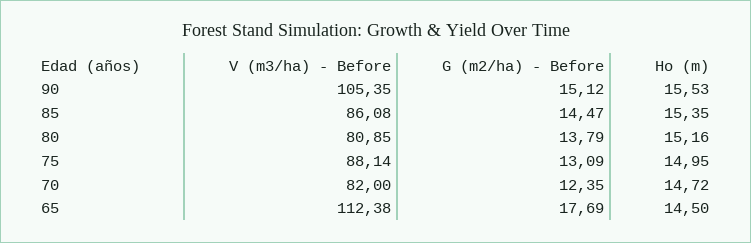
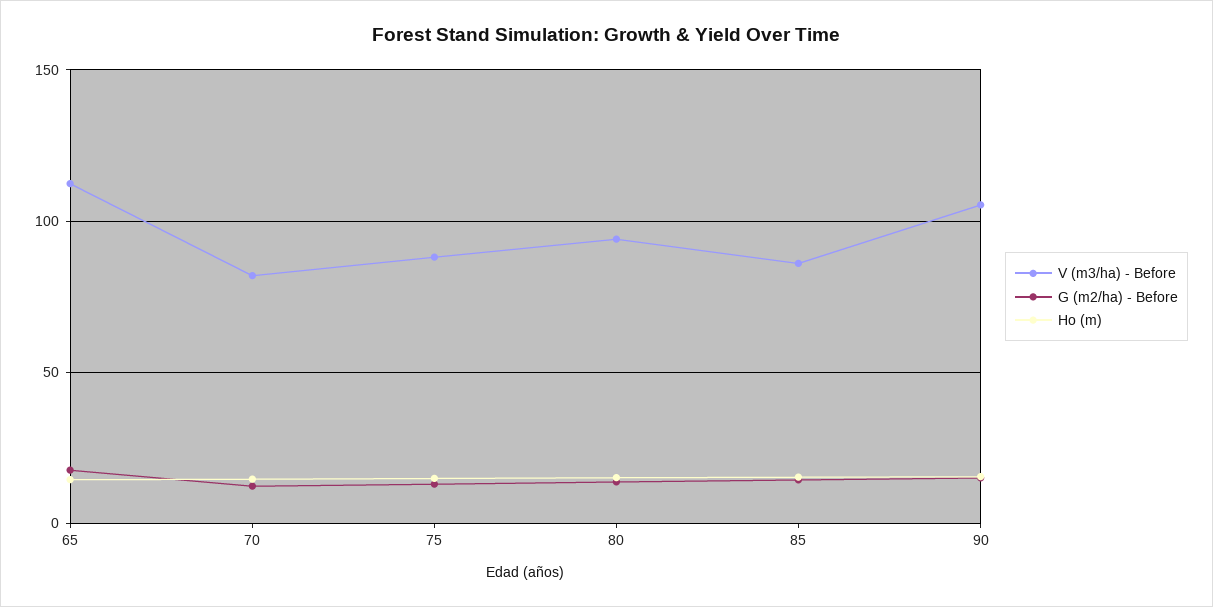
V (m3/ha) - Before, 80: 80.85 -> 95

